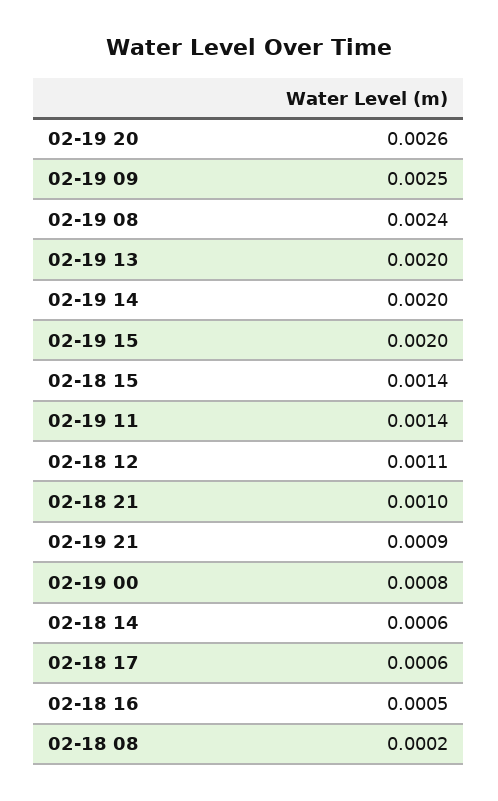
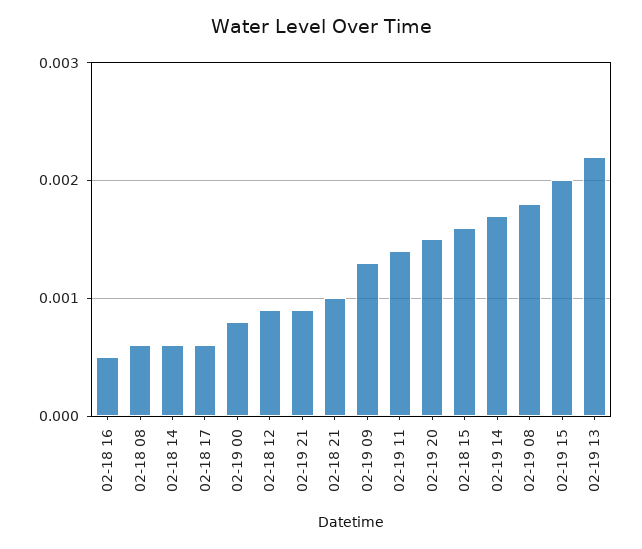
02-19 20: 0.0026 -> 0.0015
02-19 09: 0.0025 -> 0.0013
02-19 08: 0.0024 -> 0.0018
02-19 13: 0.002 -> 0.0022
02-19 14: 0.002 -> 0.0017
02-18 15: 0.0014 -> 0.0016
02-18 12: 0.0011 -> 0.0009
02-18 08: 0.0002 -> 0.0006

